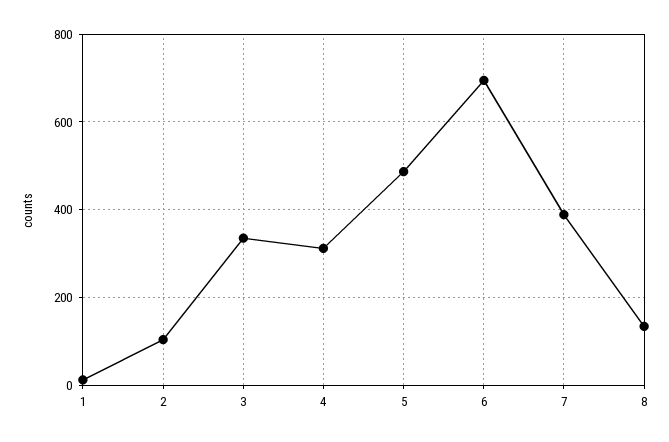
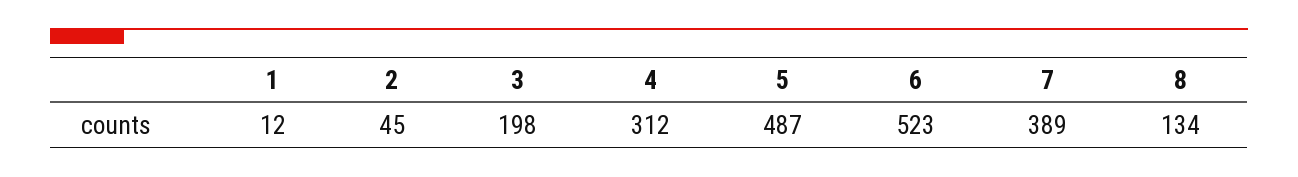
2: 100 -> 45
3: 340 -> 198
6: 700 -> 523

